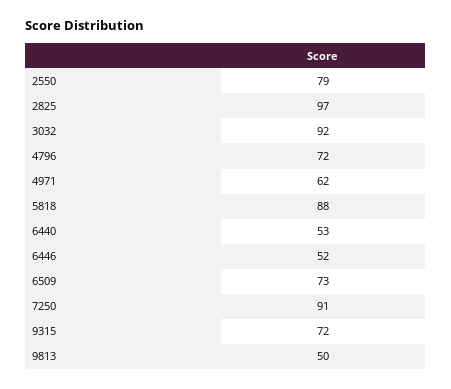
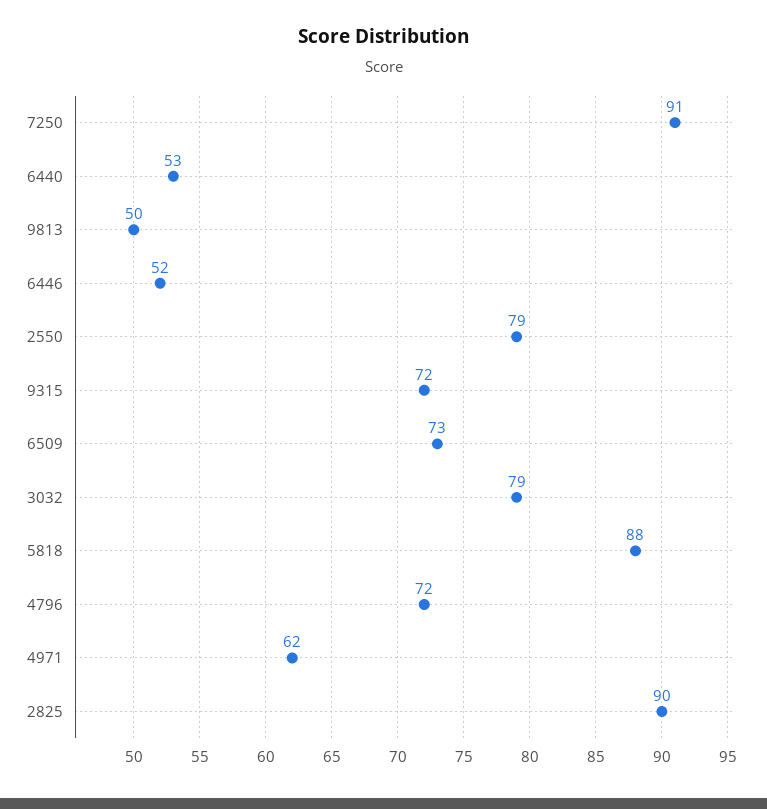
2825: 97 -> 90
3032: 92 -> 79

